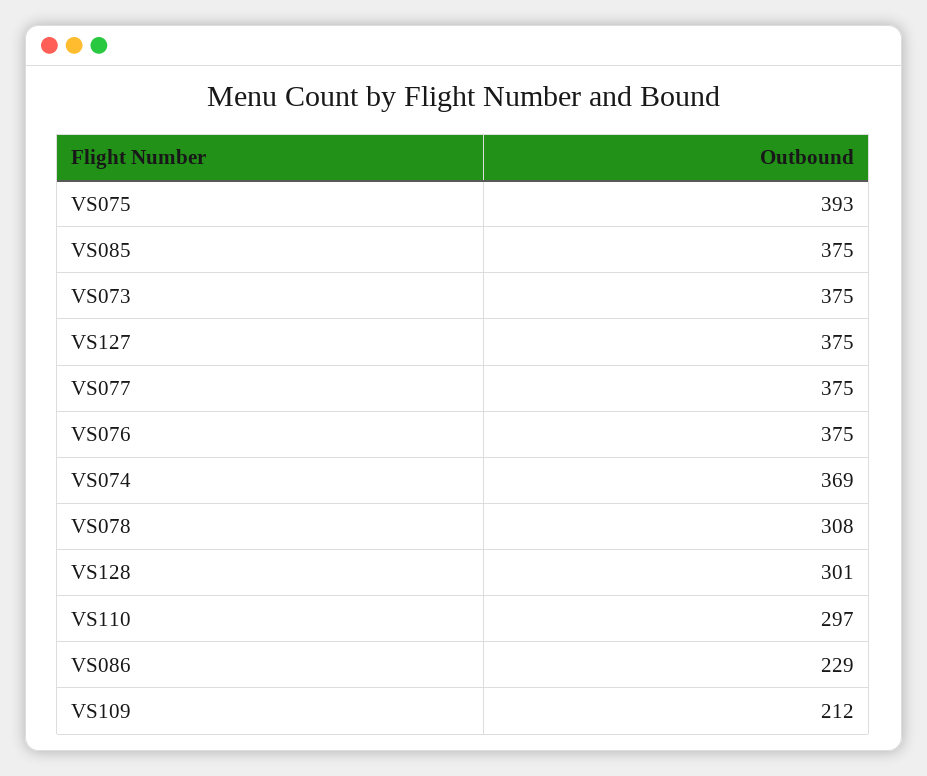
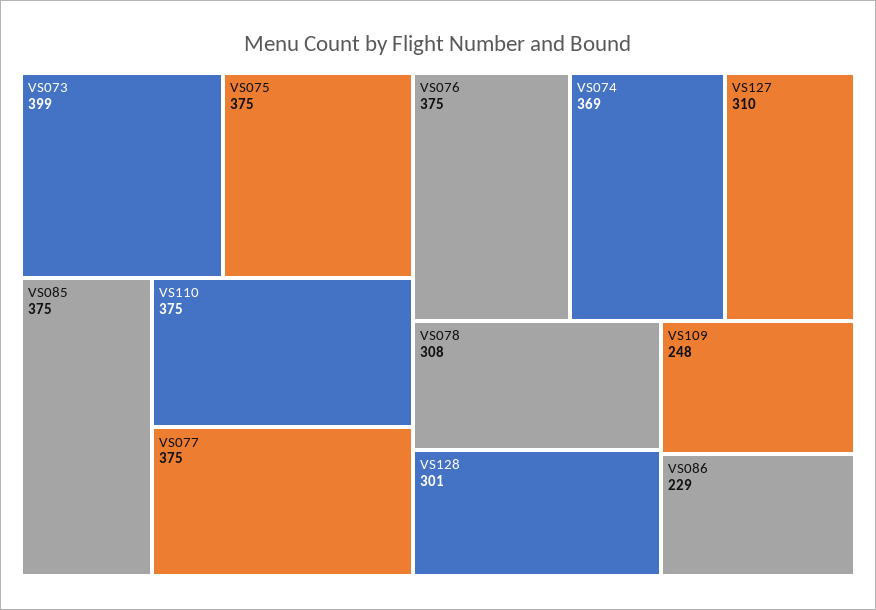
VS075: 393 -> 375
VS073: 375 -> 399
VS127: 375 -> 310
VS110: 297 -> 375
VS109: 212 -> 248

